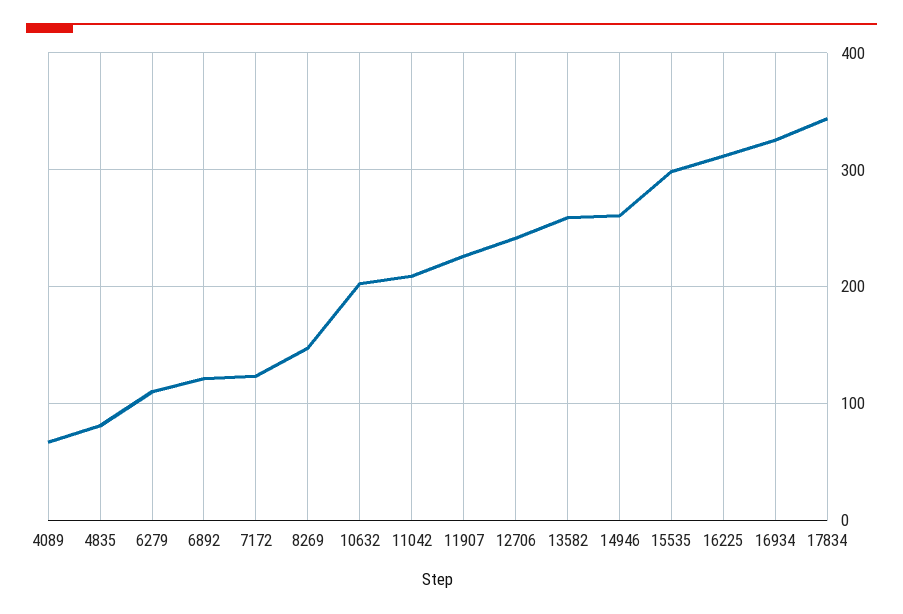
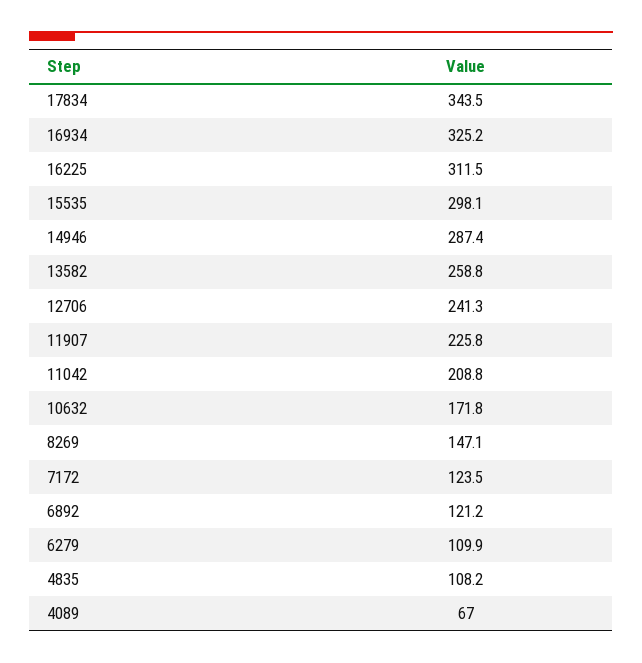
4835: 80 -> 108.2
10632: 200 -> 171.8
14946: 260 -> 287.4

